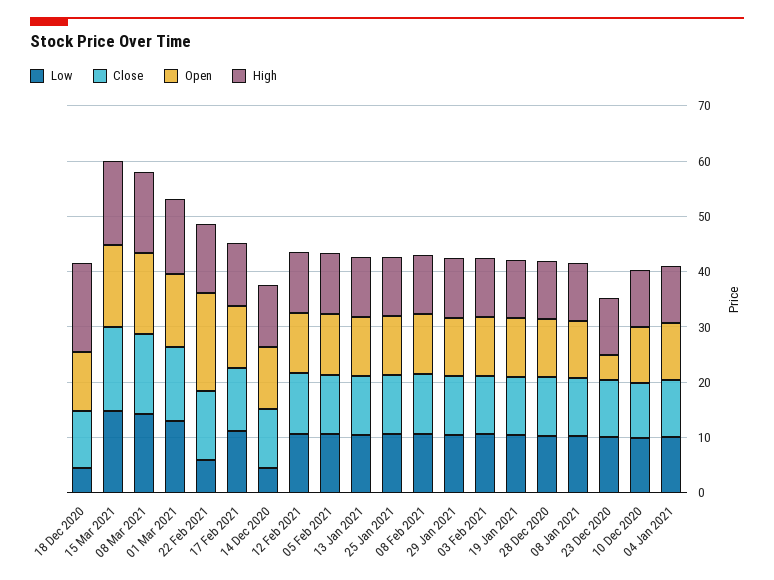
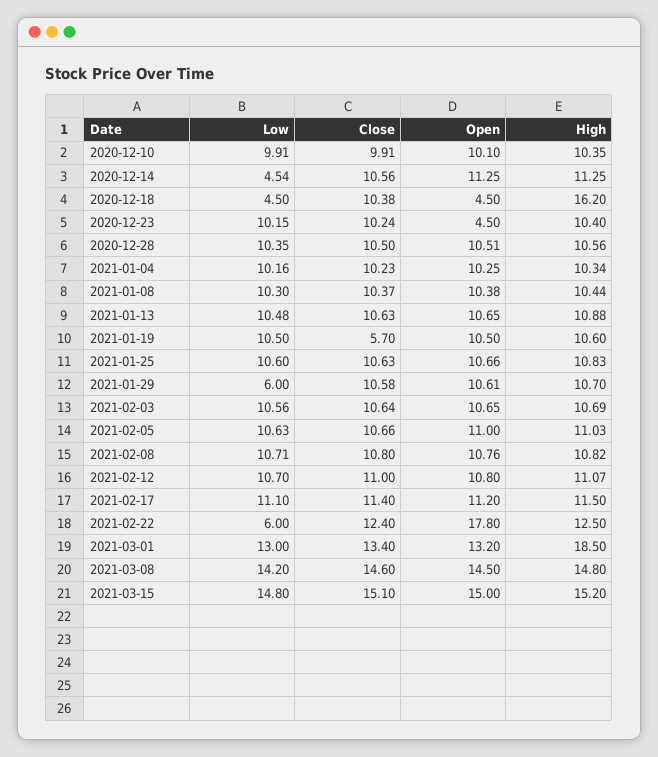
Open, 18 Dec 2020: 10 -> 4.5
High, 01 Mar 2021: 14 -> 18.5
Low, 29 Jan 2021: 10 -> 6
Close, 19 Jan 2021: 10 -> 5.7

